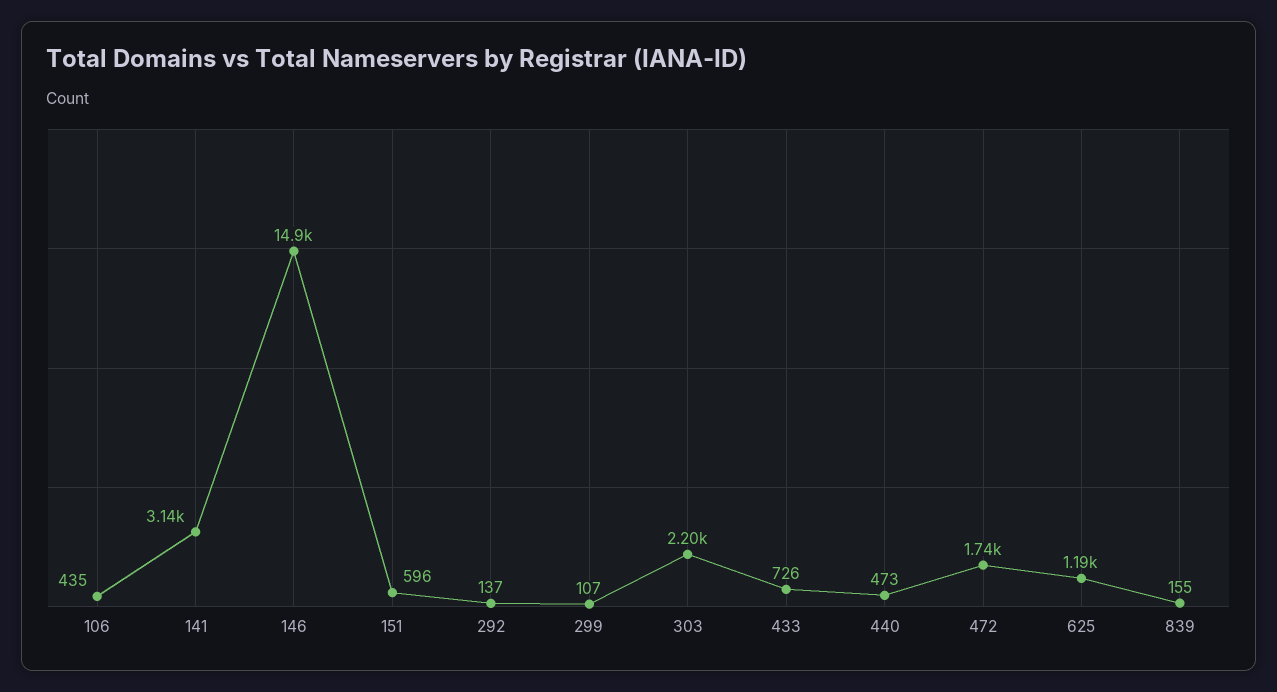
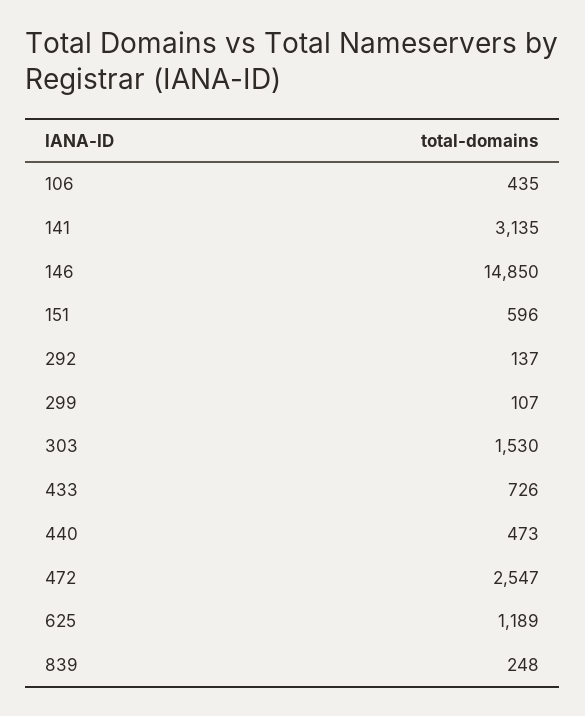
303: 2200 -> 1530
472: 1740 -> 2547
839: 155 -> 248

